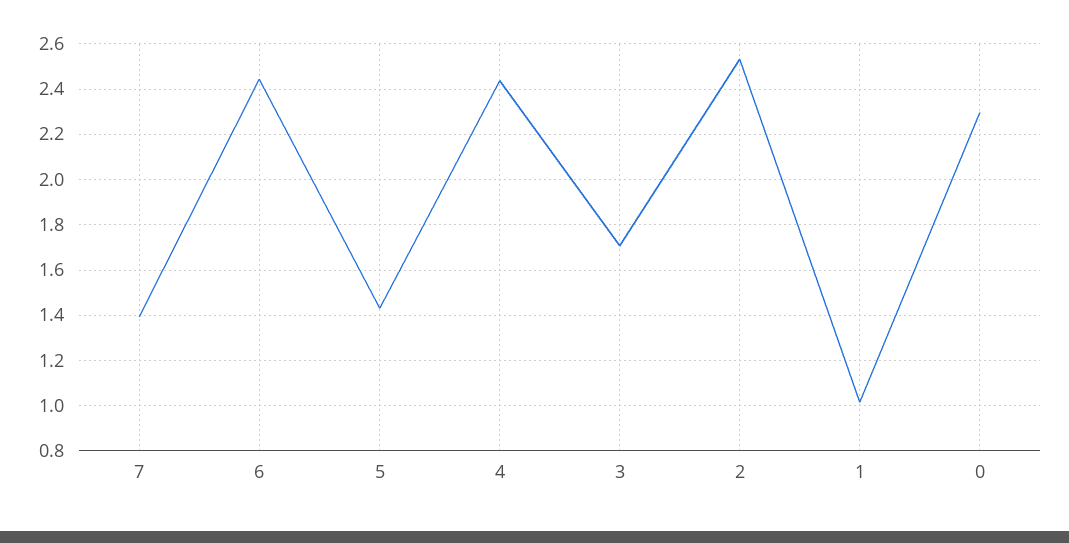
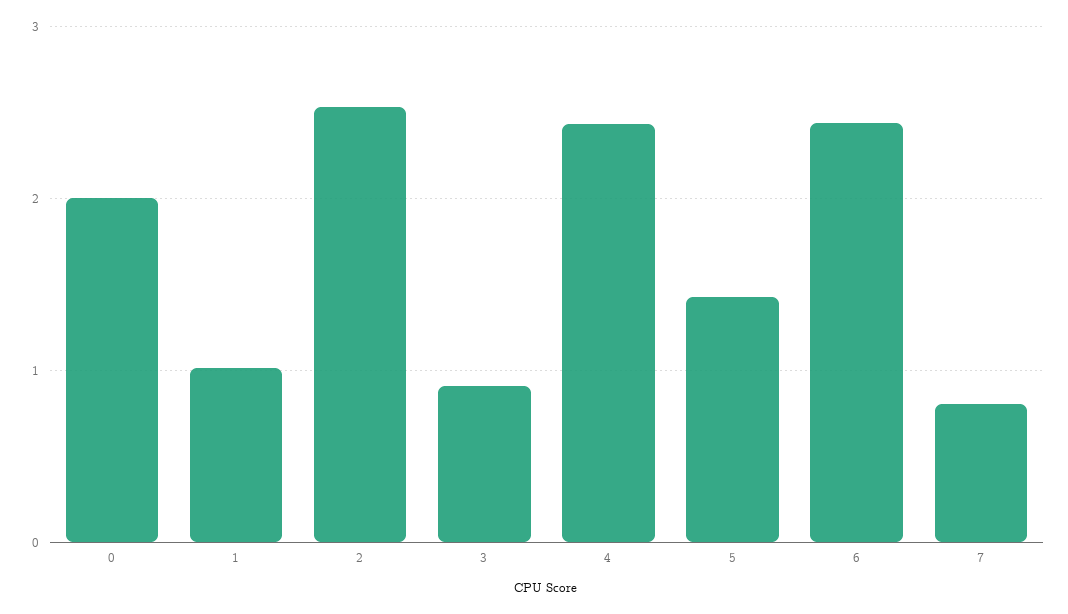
7: 1.4 -> 0.8
3: 1.7 -> 0.9
0: 2.3 -> 2

